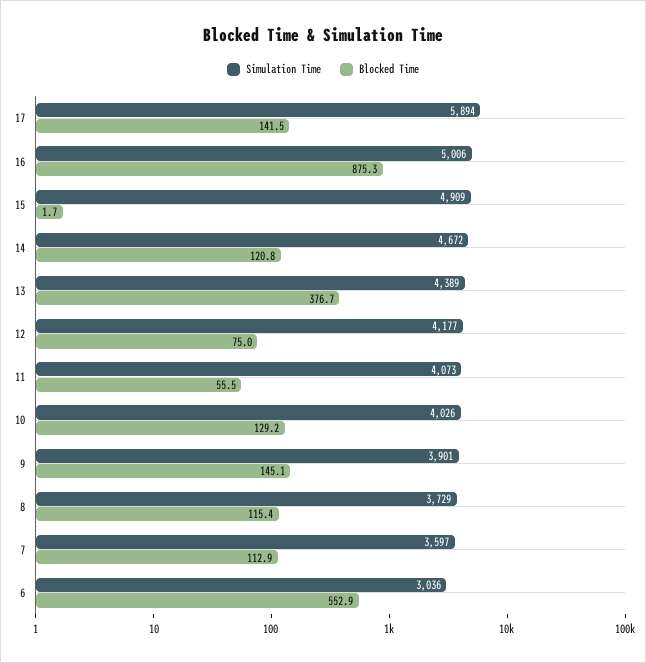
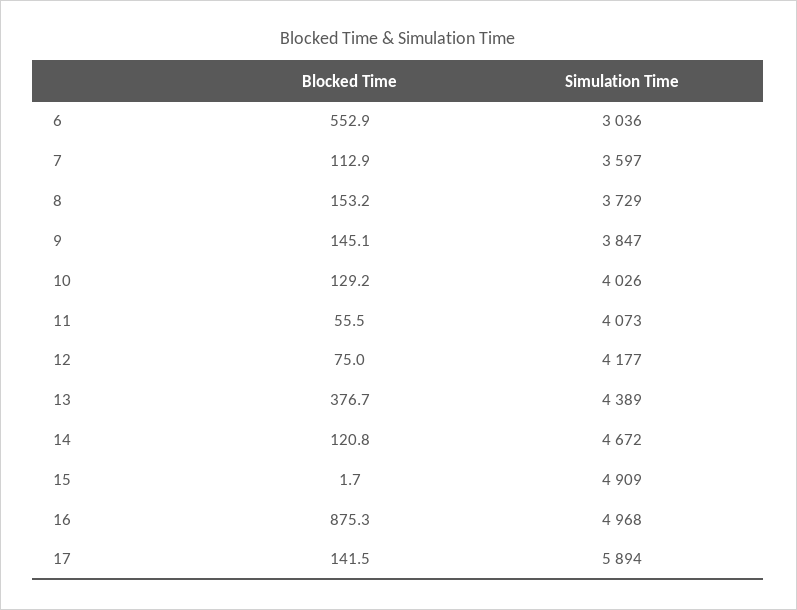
Simulation Time, 16: 5006 -> 4968
Simulation Time, 9: 3901 -> 3847
Blocked Time, 8: 115.4 -> 153.2

